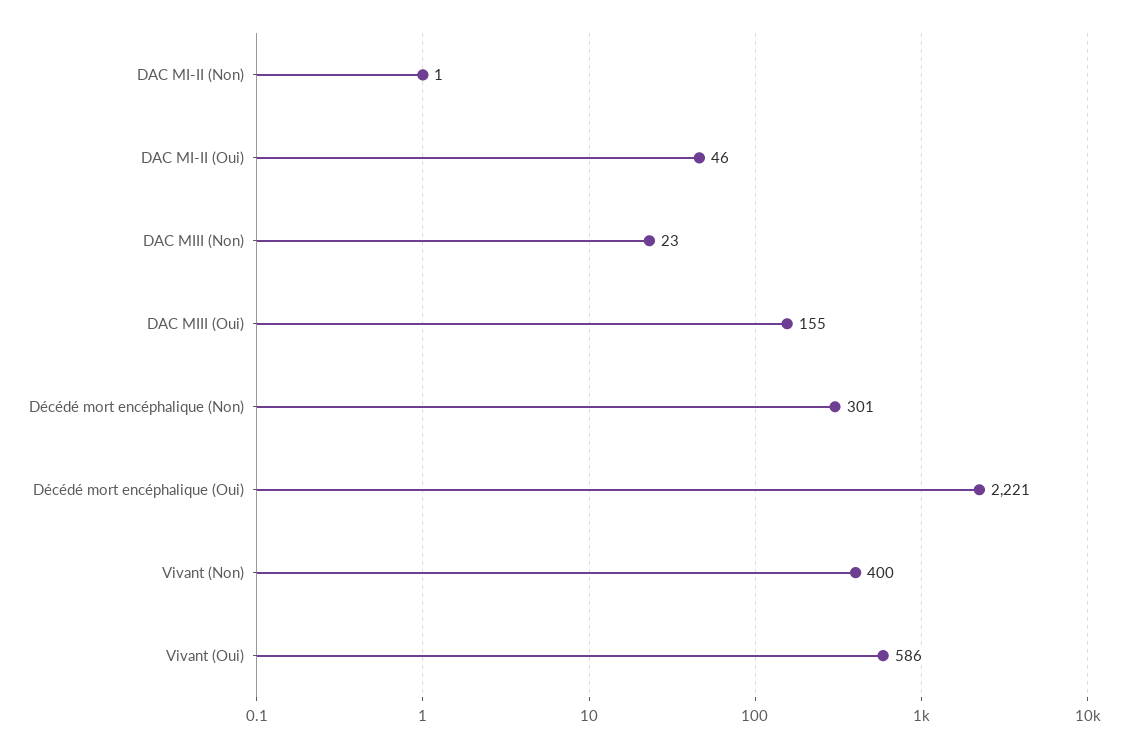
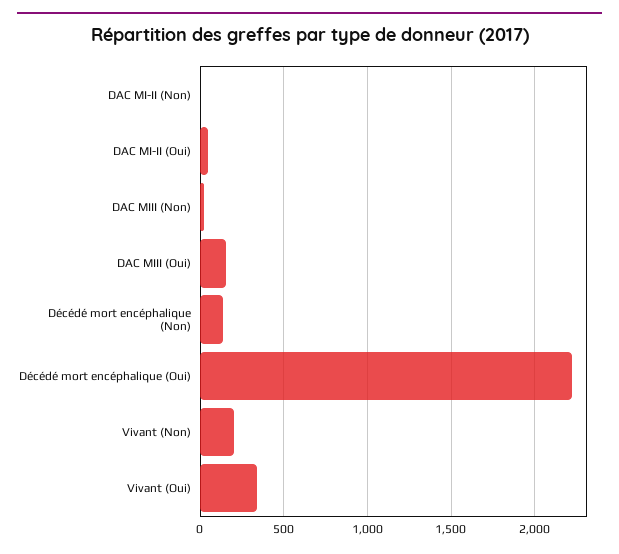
Décédé mort encéphalique (Non): 301 -> 150
Vivant (Non): 400 -> 200
Vivant (Oui): 586 -> 350

